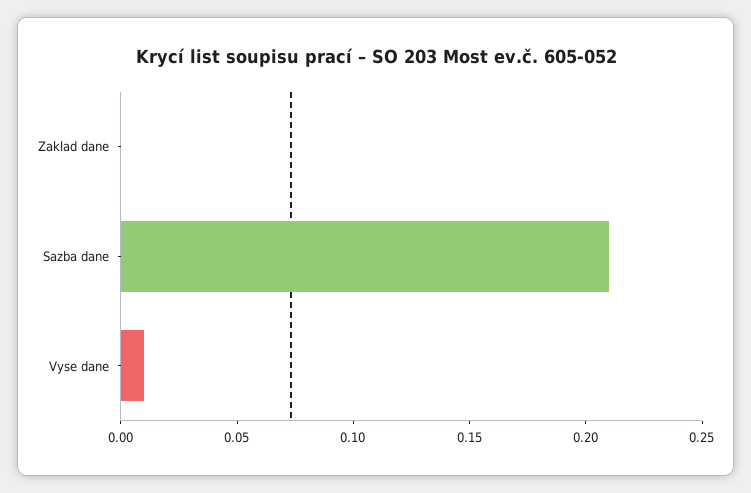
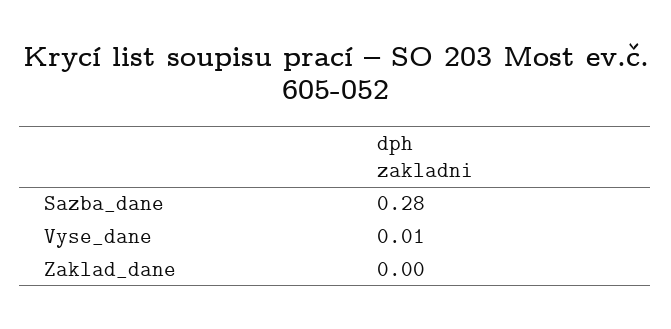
Sazba dane: 0.21 -> 0.28

